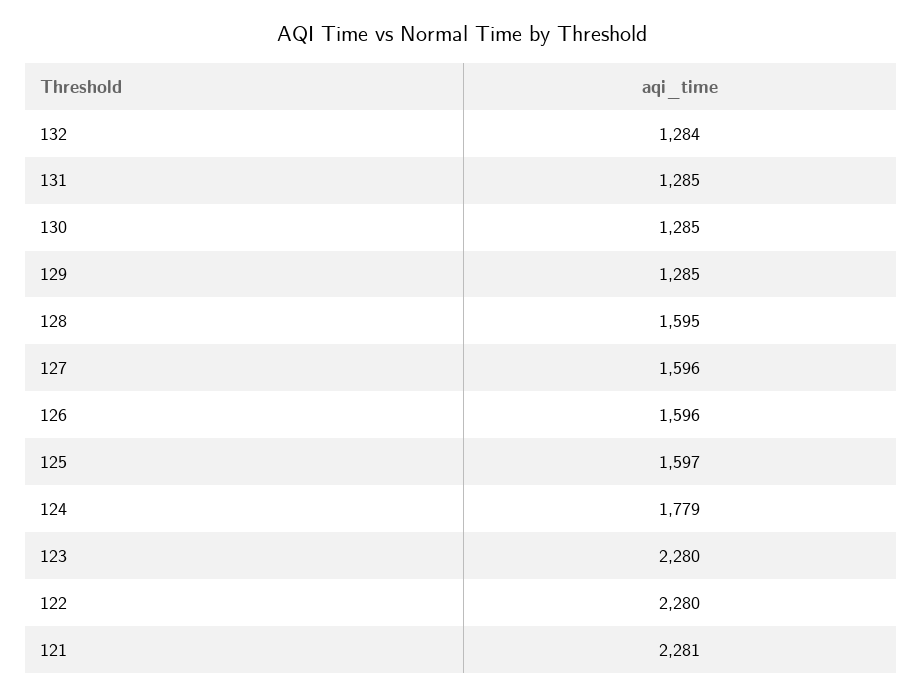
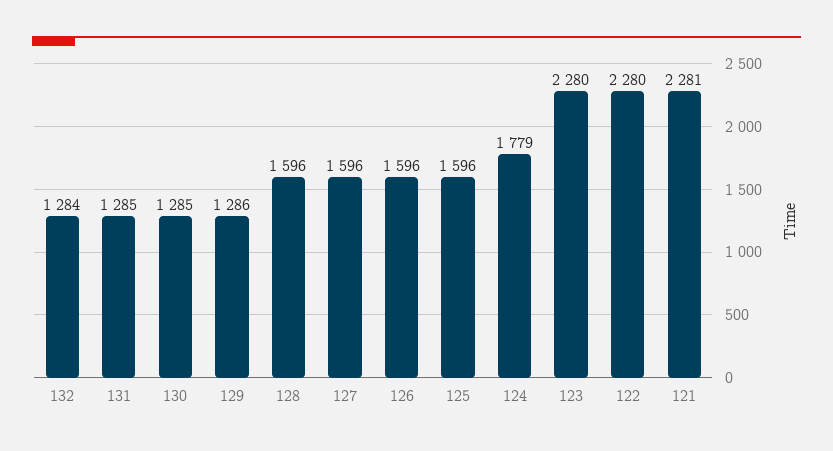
129: 1285 -> 1286
128: 1595 -> 1596
125: 1597 -> 1596

